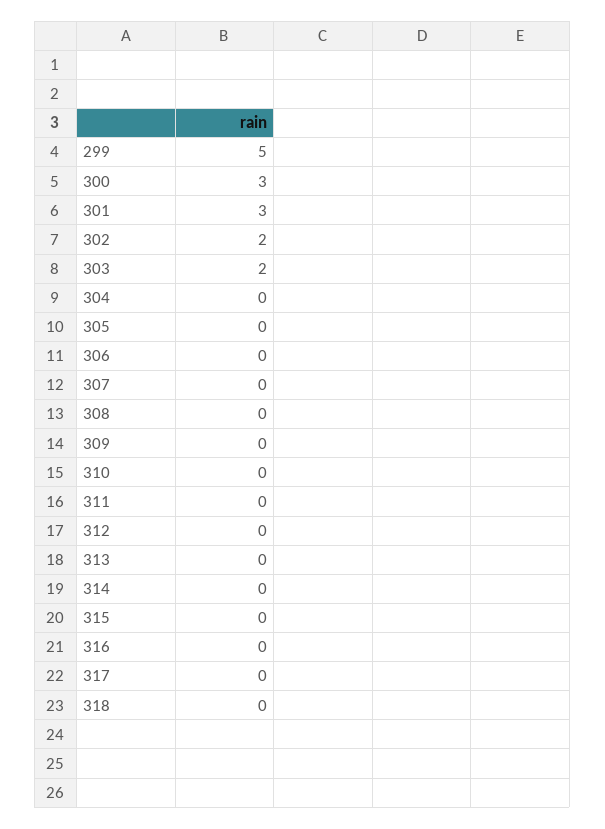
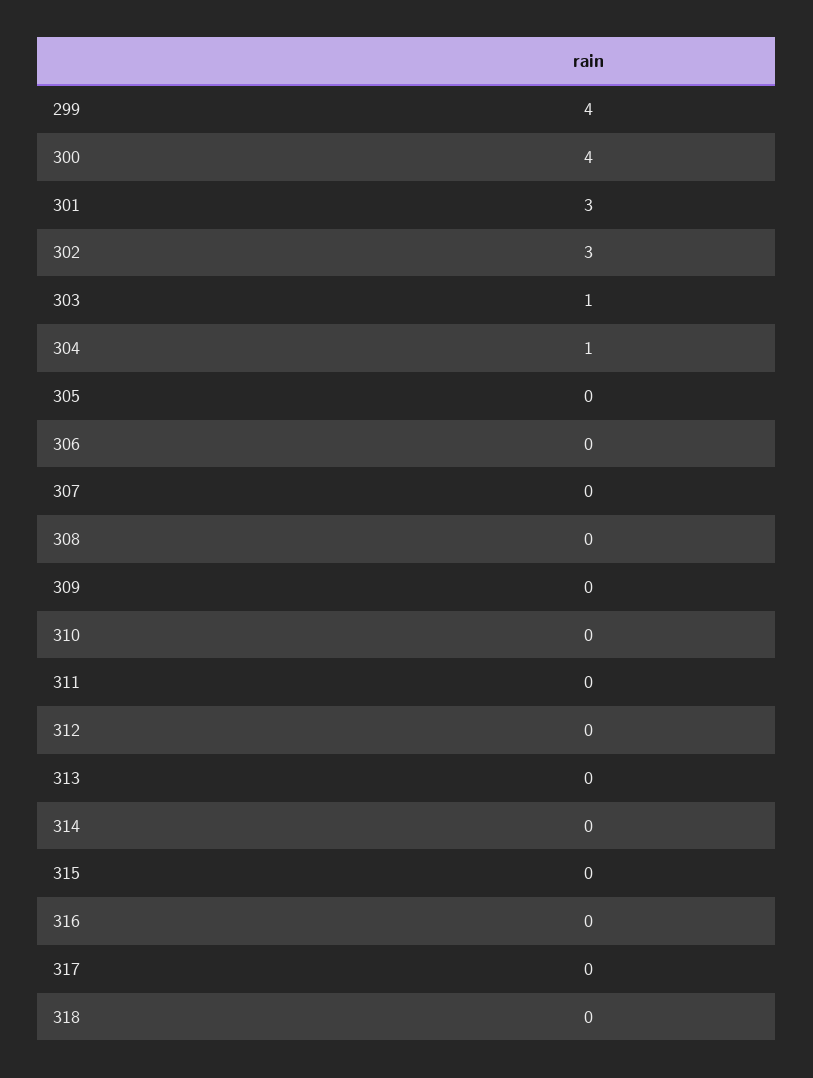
299: 5 -> 4
300: 3 -> 4
302: 2 -> 3
303: 2 -> 1
304: 0 -> 1

